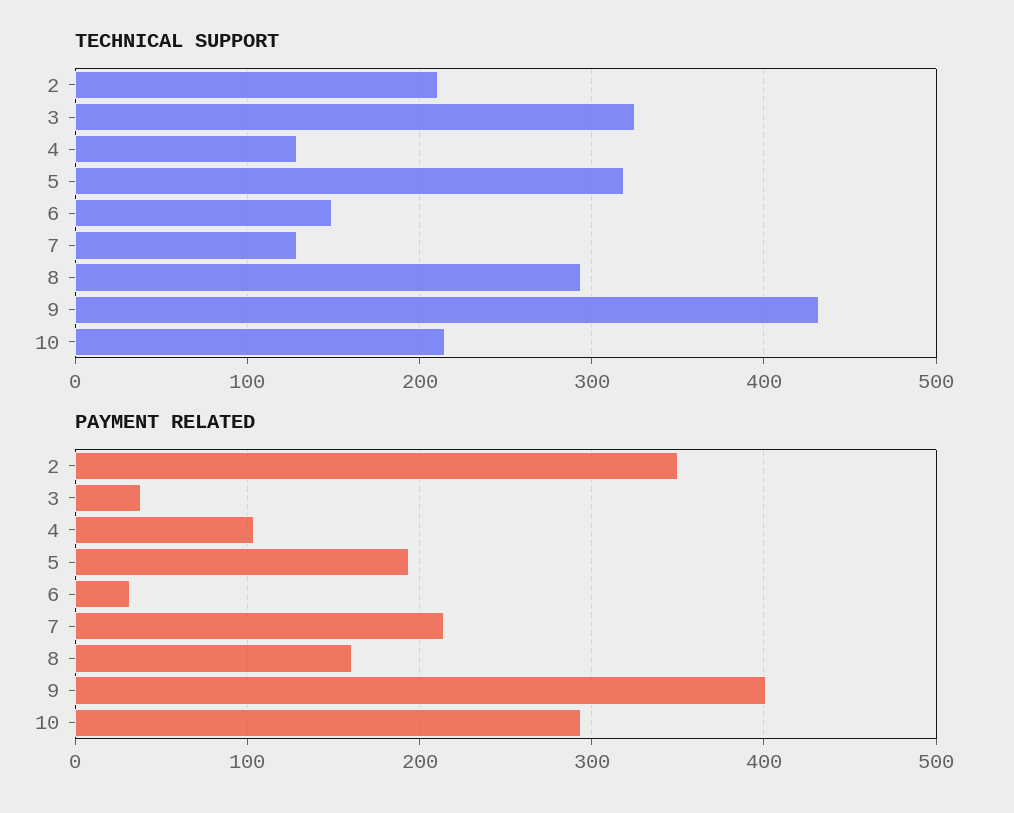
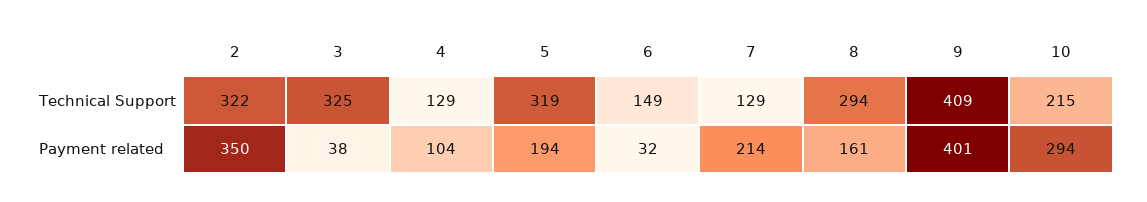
TECHNICAL SUPPORT, 2: 210 -> 322
TECHNICAL SUPPORT, 9: 430 -> 409

